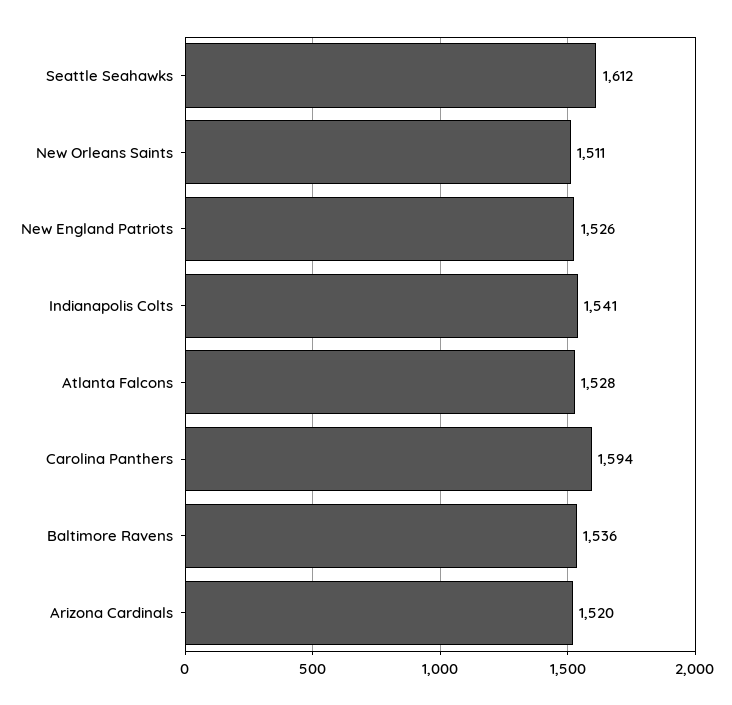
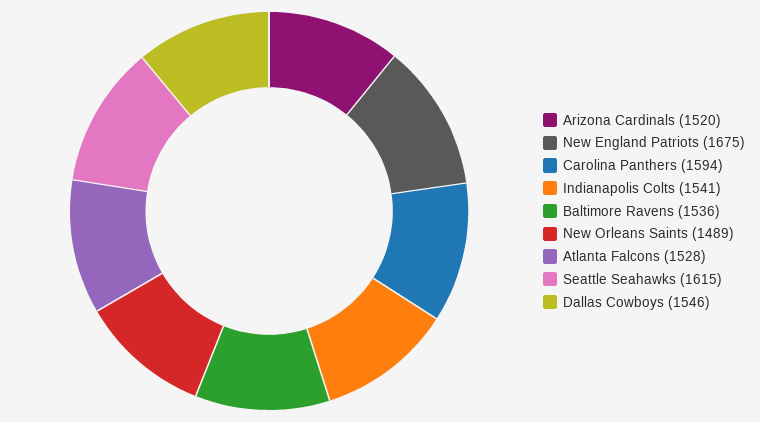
Seattle Seahawks: 1612 -> 1615
New Orleans Saints: 1511 -> 1489
New England Patriots: 1526 -> 1675
Dallas Cowboys: none -> 1546

